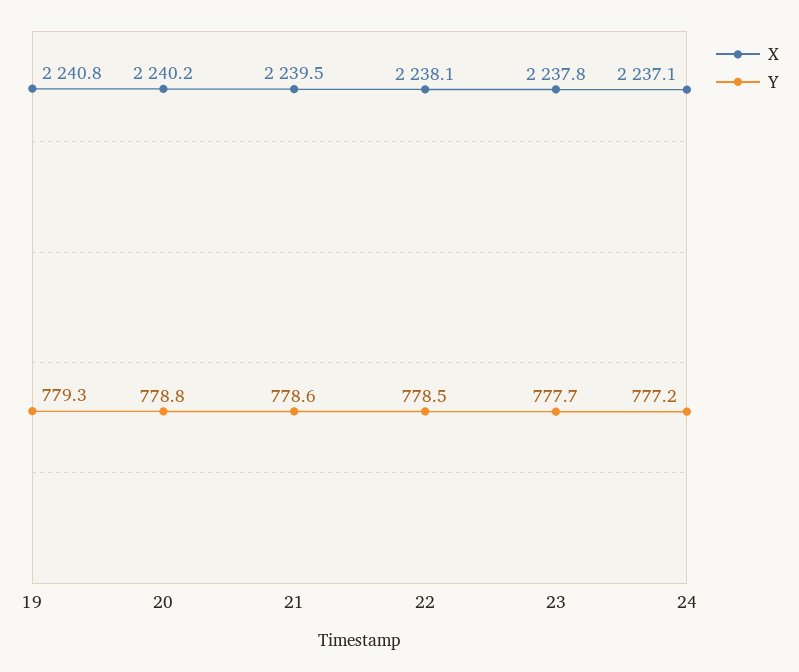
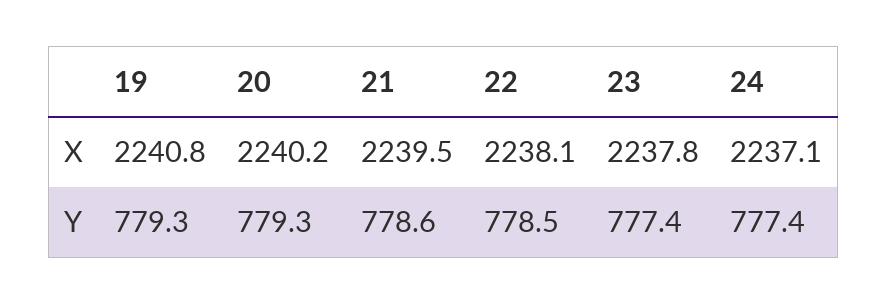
Y, 20: 778.8 -> 779.3
Y, 23: 777.7 -> 777.4
Y, 24: 777.2 -> 777.4

